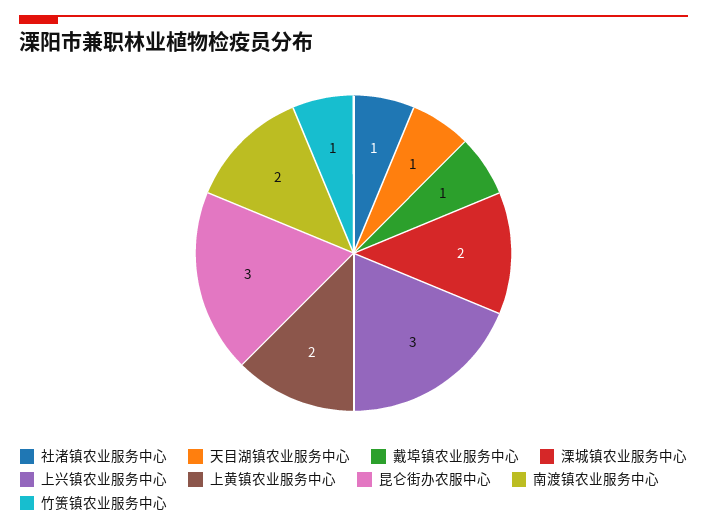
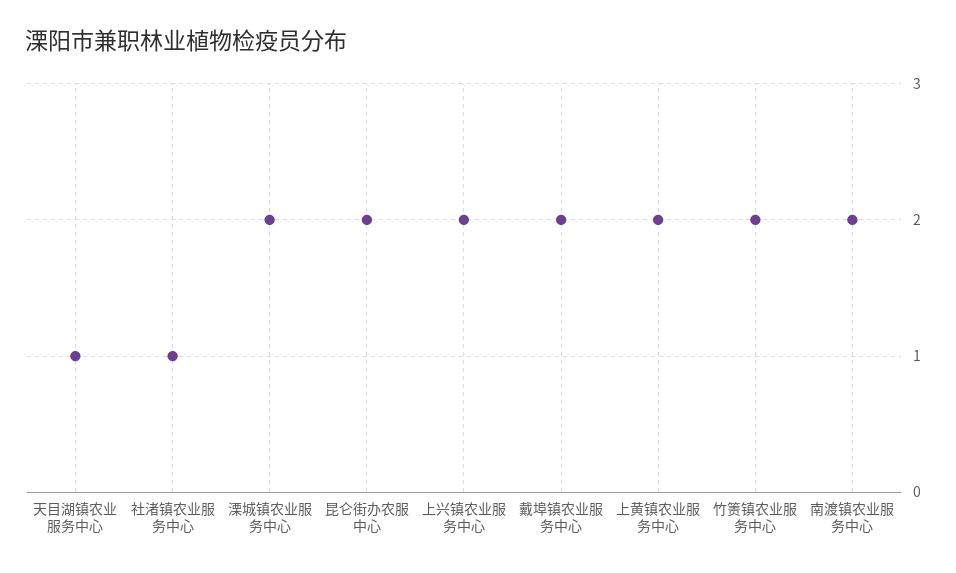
戴埠镇农业服务中心: 1 -> 2
上兴镇农业服务中心: 3 -> 2
昆仑街办农服中心: 3 -> 2
竹箦镇农业服务中心: 1 -> 2

